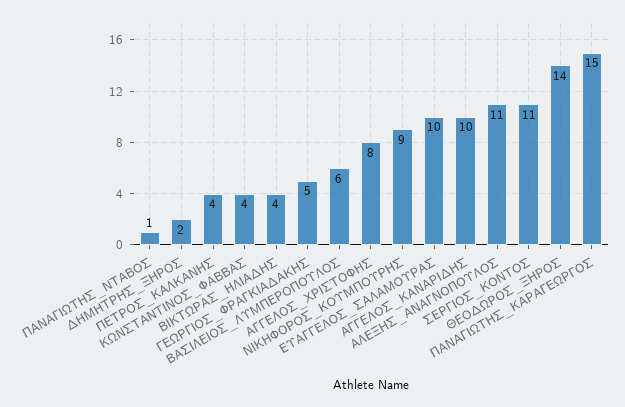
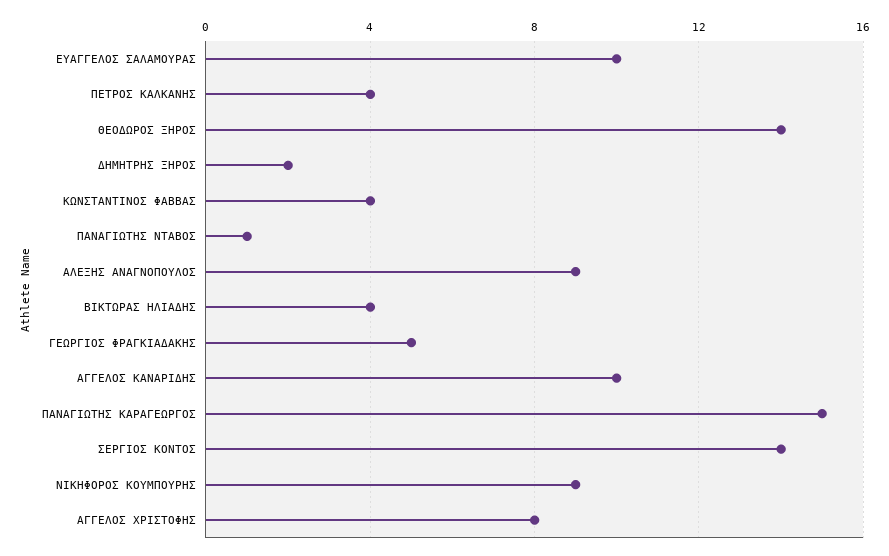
ΒΑΣΙΛΕΙΟΣ_ΛΥΜΠΕΡΟΠΟΥΛΟΣ: 6 -> none
ΑΛΕΞΗΣ_ΑΝΑΓΝΟΠΟΥΛΟΣ: 11 -> 9
ΣΕΡΓΙΟΣ_ΚΟΝΤΟΣ: 11 -> 14

